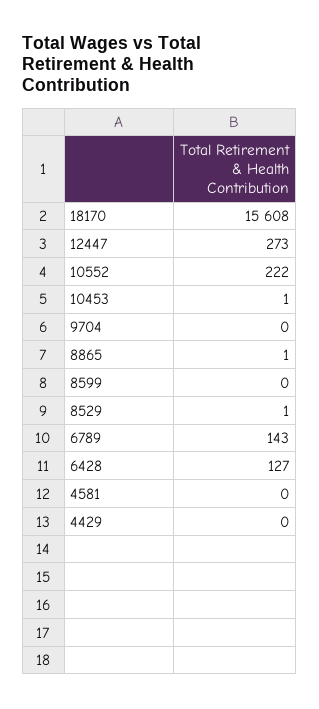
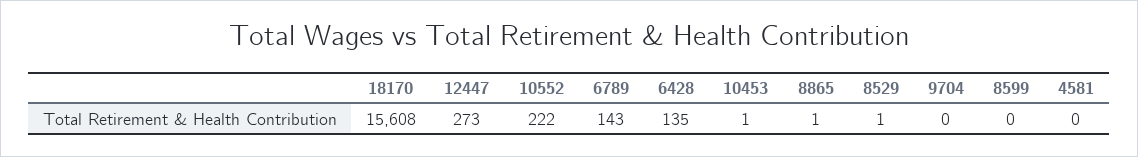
6428: 127 -> 135
4429: 0 -> none

